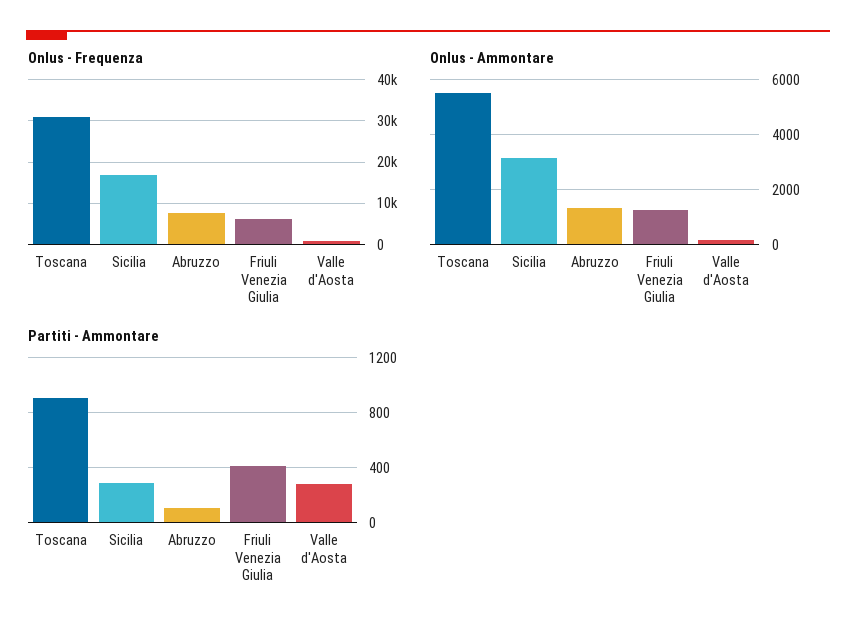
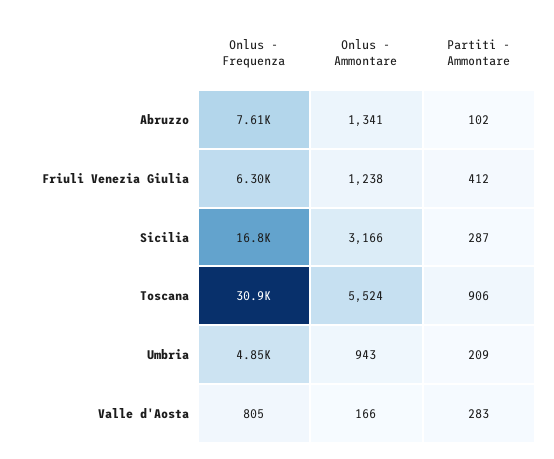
Onlus - Frequenza, Umbria: none -> 4850
Onlus - Ammontare, Umbria: none -> 943
Partiti - Ammontare, Umbria: none -> 209

